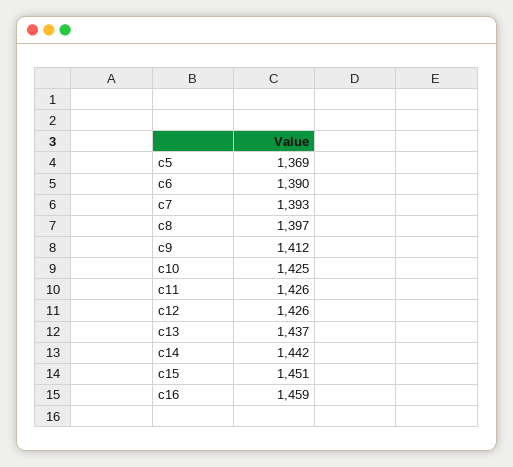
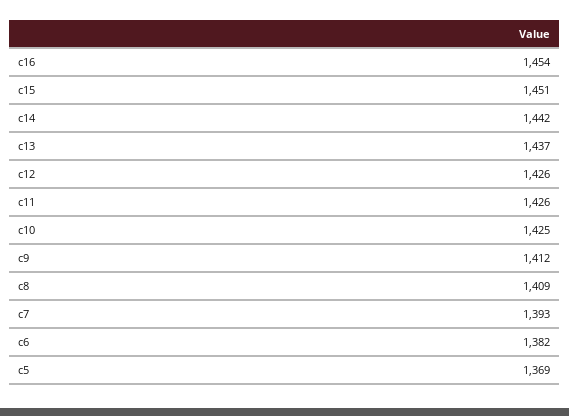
c6: 1390 -> 1382
c8: 1397 -> 1409
c16: 1459 -> 1454

